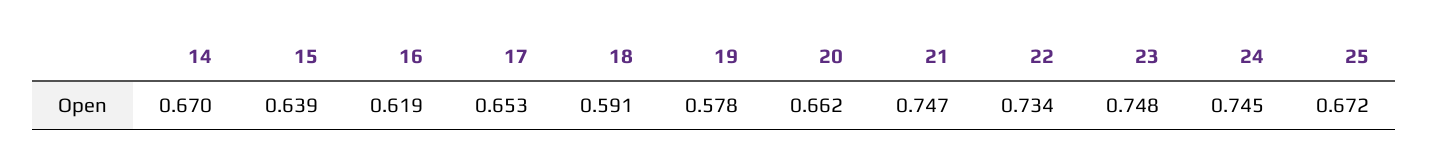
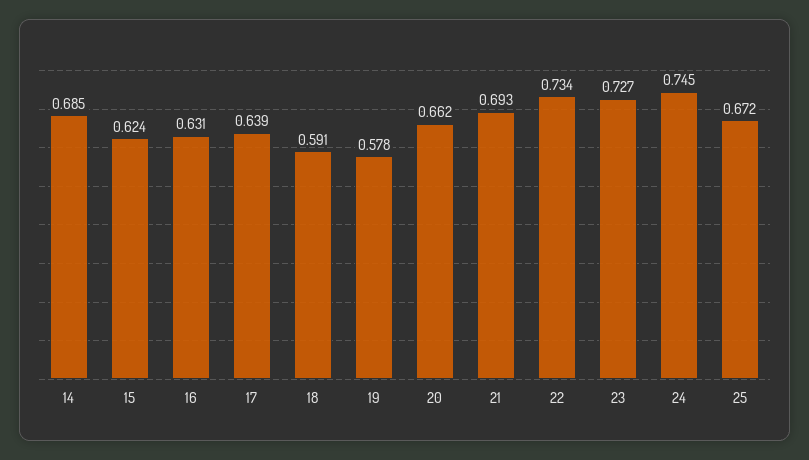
14: 0.67 -> 0.685
15: 0.639 -> 0.624
16: 0.619 -> 0.631
17: 0.653 -> 0.639
21: 0.747 -> 0.693
23: 0.748 -> 0.727

